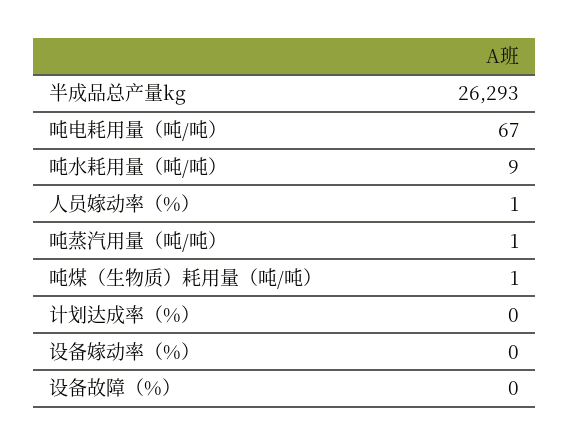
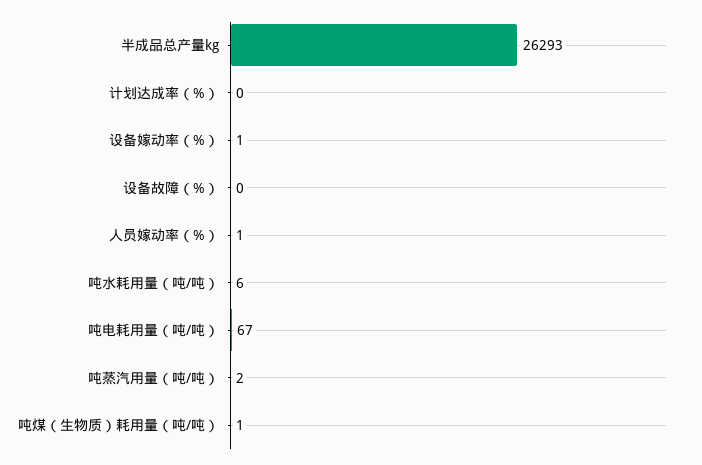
吨水耗用量（吨/吨）: 9 -> 6
吨蒸汽用量（吨/吨）: 1 -> 2
设备嫁动率（%）: 0 -> 1

